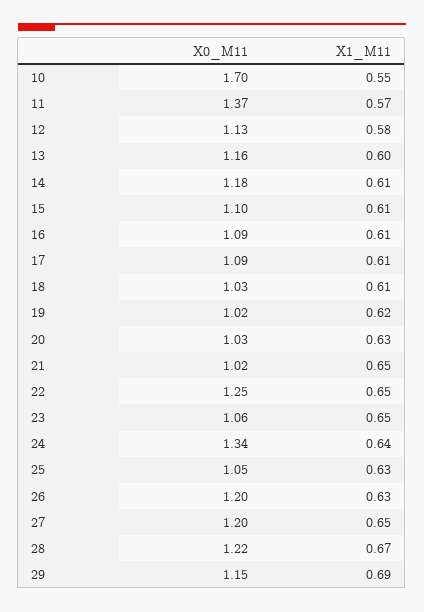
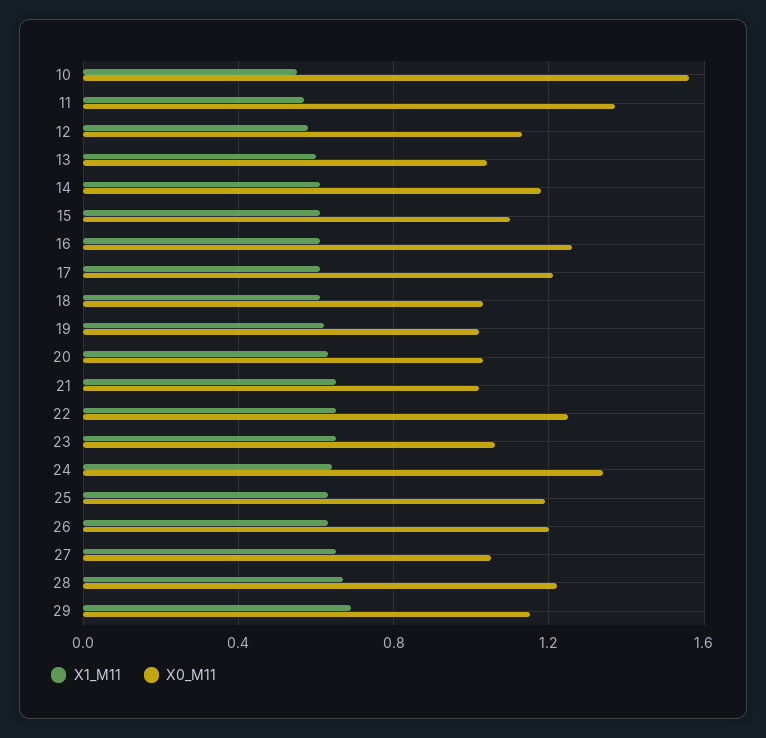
X0_M11, 10: 1.7 -> 1.55
X0_M11, 13: 1.16 -> 1.05
X0_M11, 16: 1.09 -> 1.25
X0_M11, 17: 1.09 -> 1.2
X0_M11, 25: 1.05 -> 1.2
X0_M11, 27: 1.2 -> 1.05

